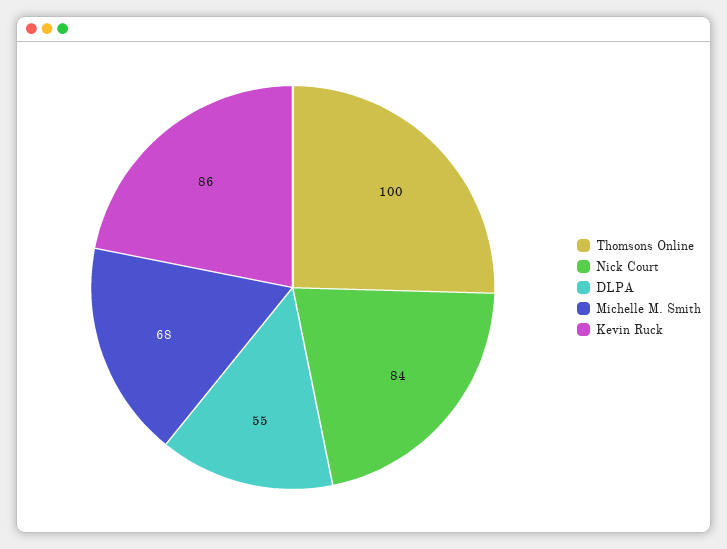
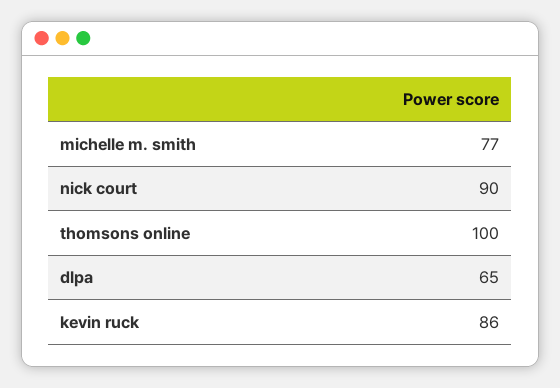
Nick Court: 84 -> 90
DLPA: 55 -> 65
Michelle M. Smith: 68 -> 77

